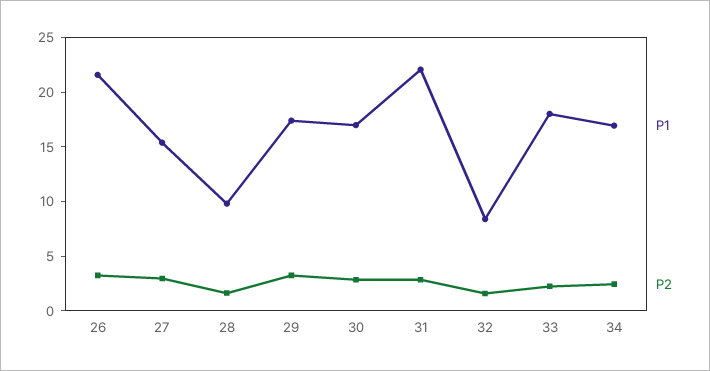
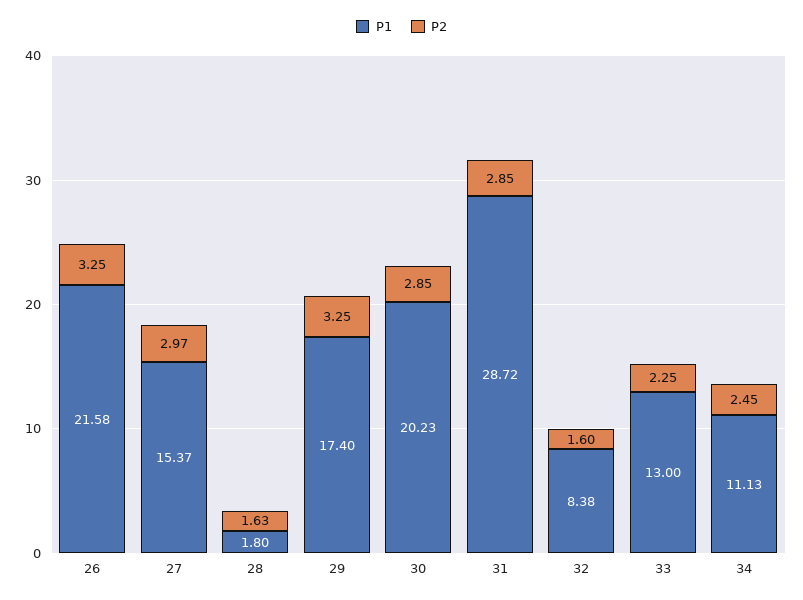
P1, 28: 10 -> 1.8
P1, 30: 17 -> 20.23
P1, 31: 22 -> 28.72
P1, 33: 18 -> 13
P1, 34: 17 -> 11.13

